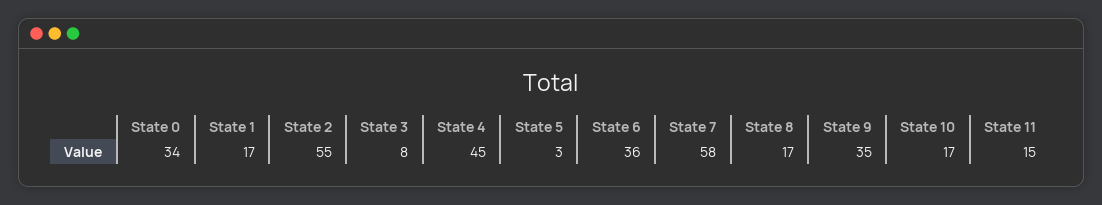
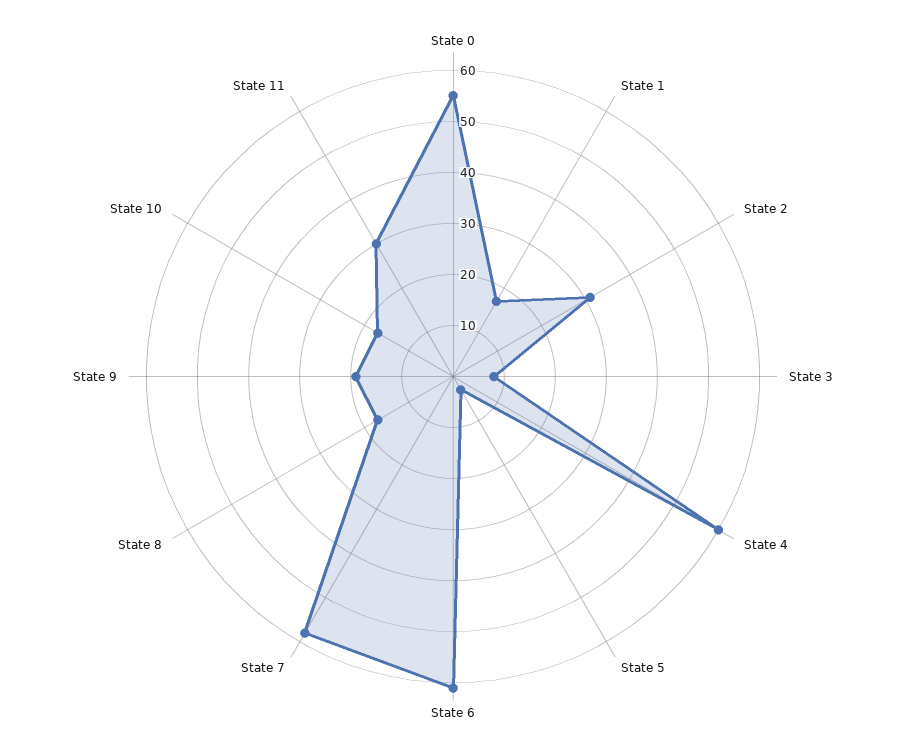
State 0: 34 -> 55
State 2: 55 -> 30
State 4: 45 -> 60
State 6: 36 -> 60
State 9: 35 -> 20
State 11: 15 -> 30

